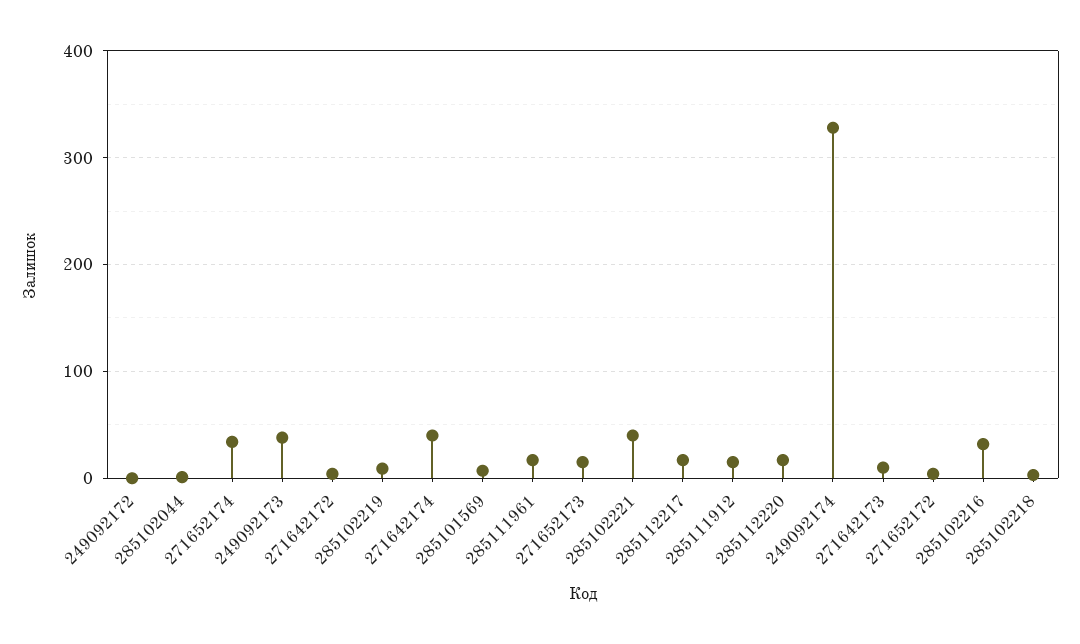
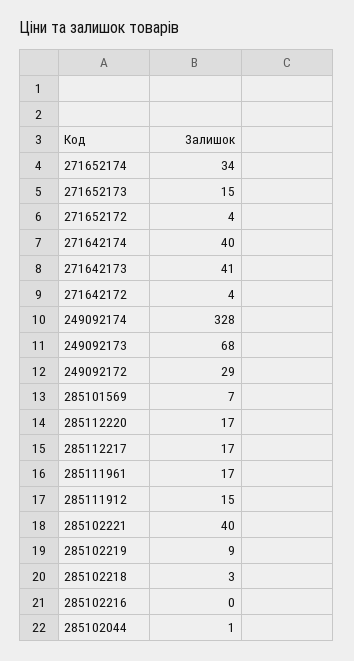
249092172: 0 -> 29
249092173: 40 -> 68
271642173: 10 -> 41
285102216: 30 -> 0

